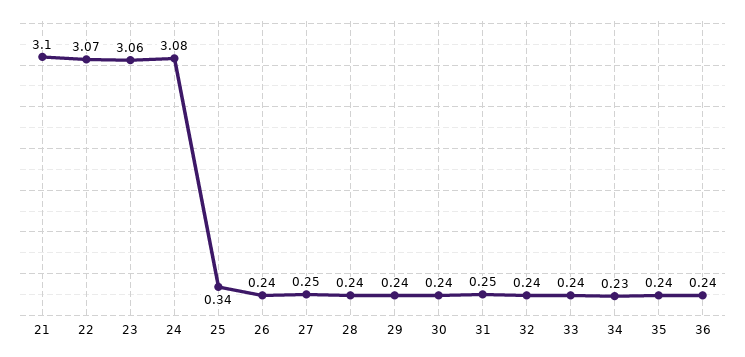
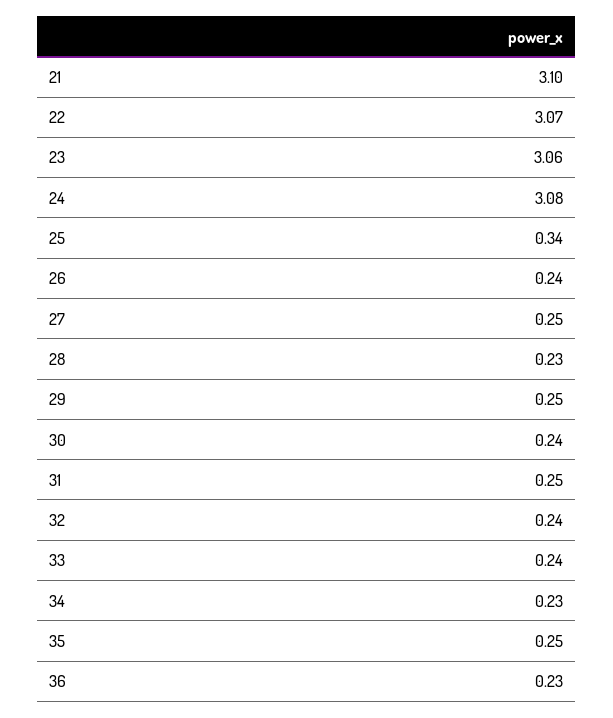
28: 0.24 -> 0.23
29: 0.24 -> 0.25
35: 0.24 -> 0.25
36: 0.24 -> 0.23

